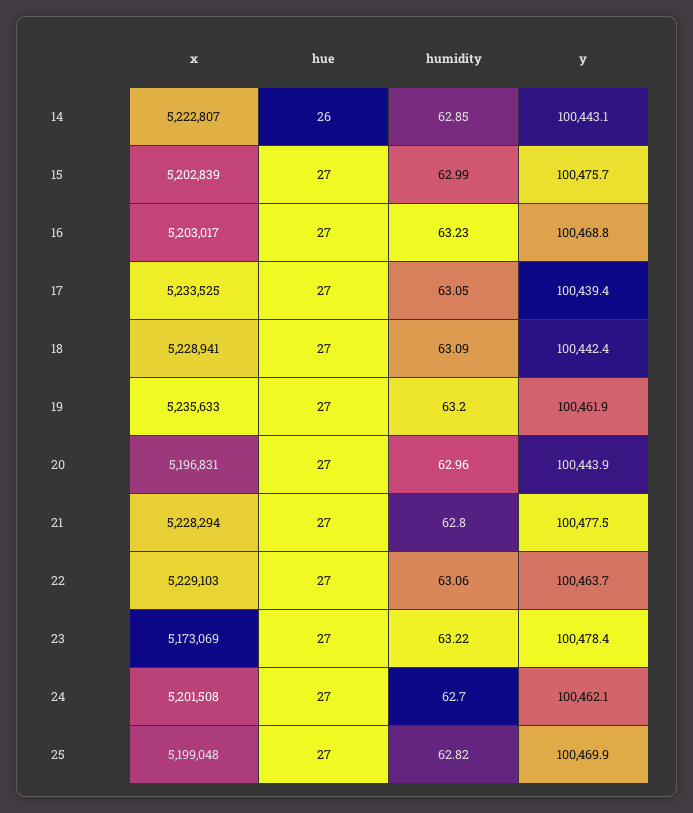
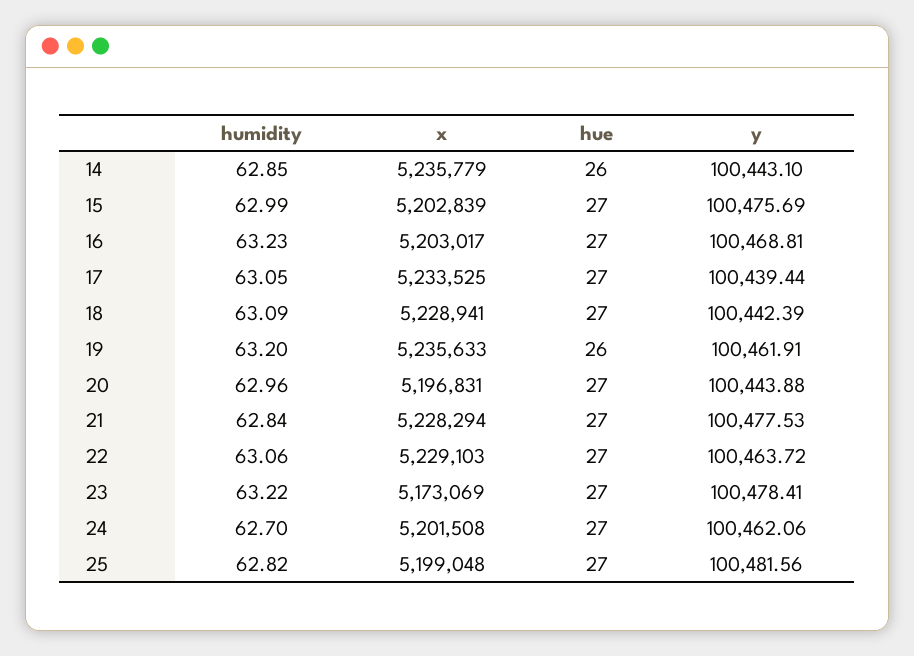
x, 14: 5222807 -> 5235779
hue, 19: 27 -> 26
humidity, 21: 62.8 -> 62.84
y, 25: 100469.9 -> 100481.56

